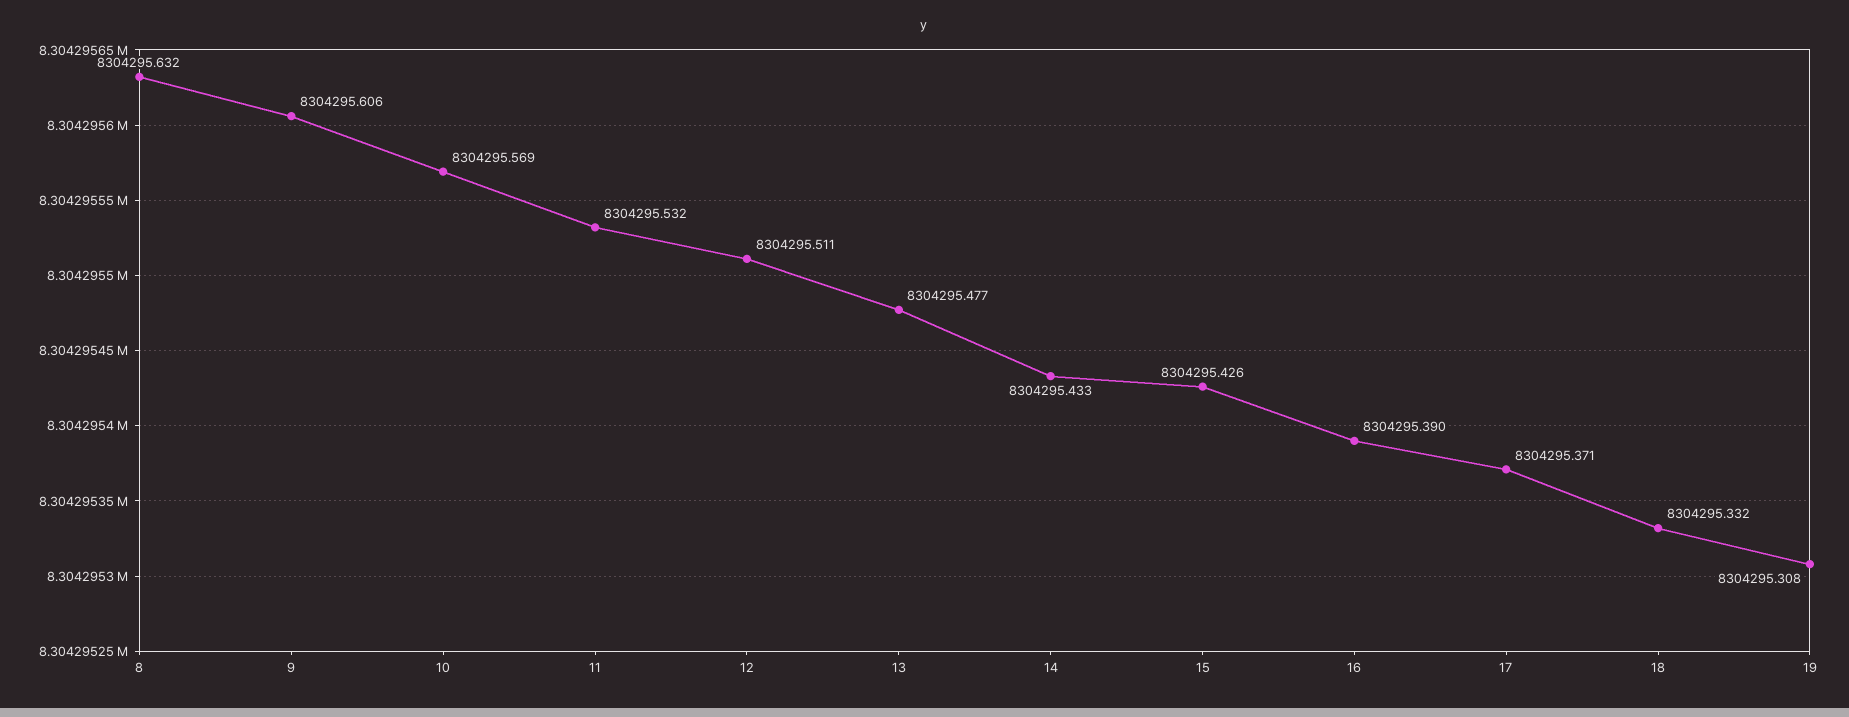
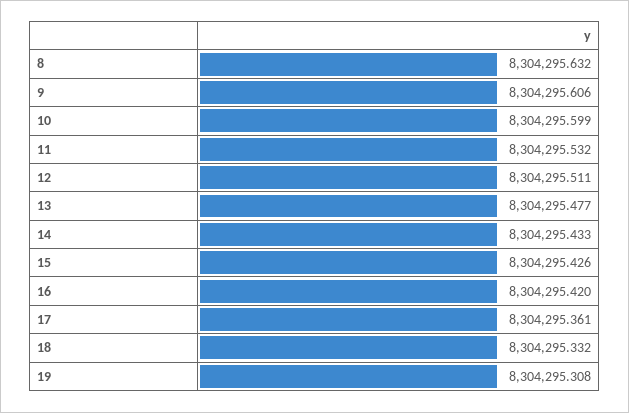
10: 8304295.569 -> 8304295.599
16: 8304295.39 -> 8304295.42
17: 8304295.371 -> 8304295.361

